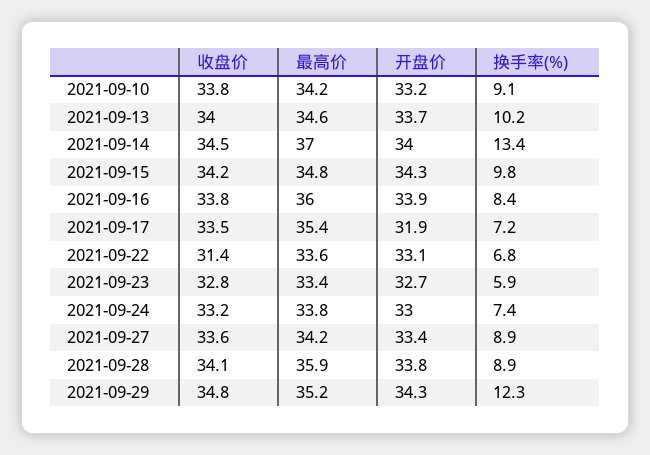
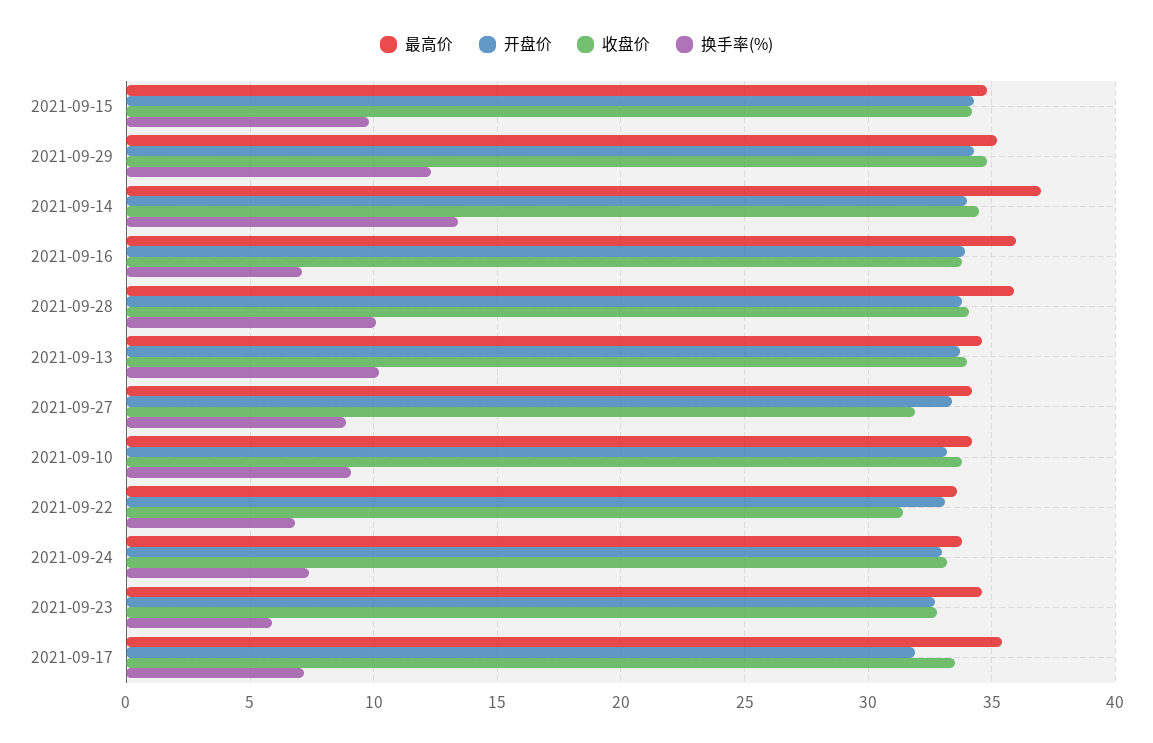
换手率(%), 2021-09-16: 8.4 -> 7
最高价, 2021-09-23: 33.4 -> 34.5
收盘价, 2021-09-27: 33.6 -> 32
换手率(%), 2021-09-28: 8.9 -> 10

